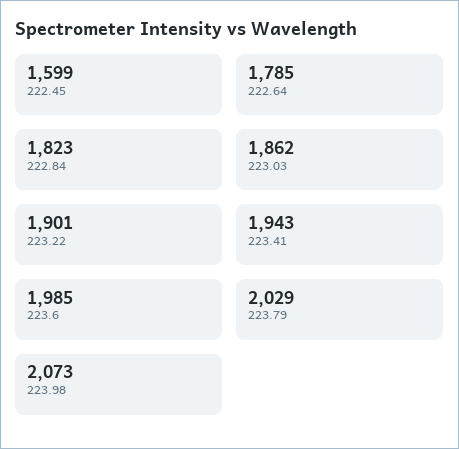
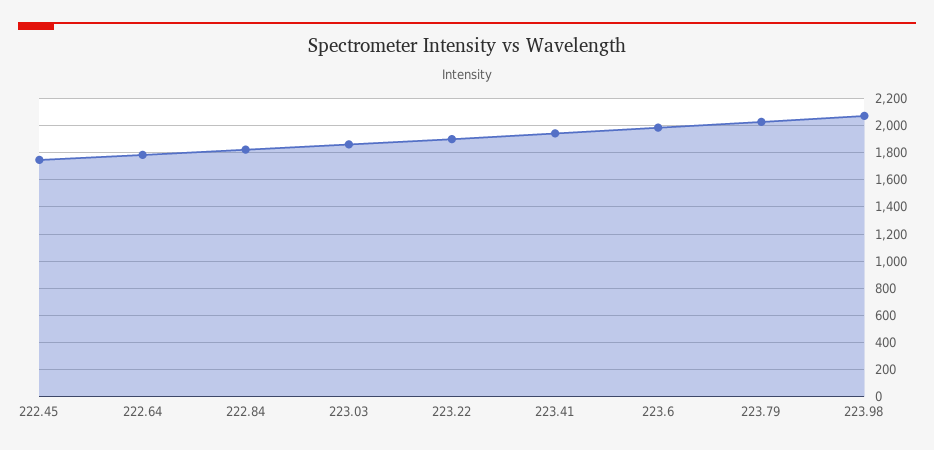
222.45: 1599 -> 1750

